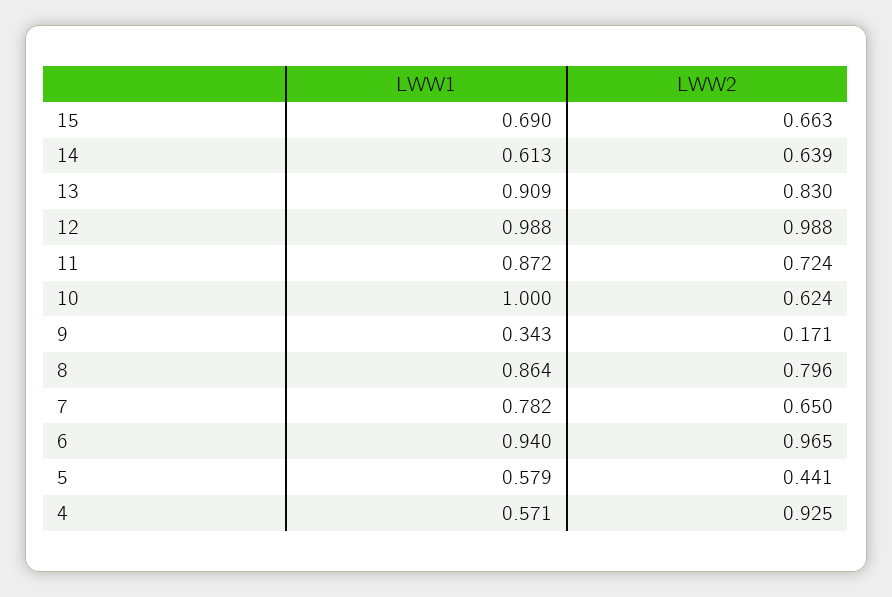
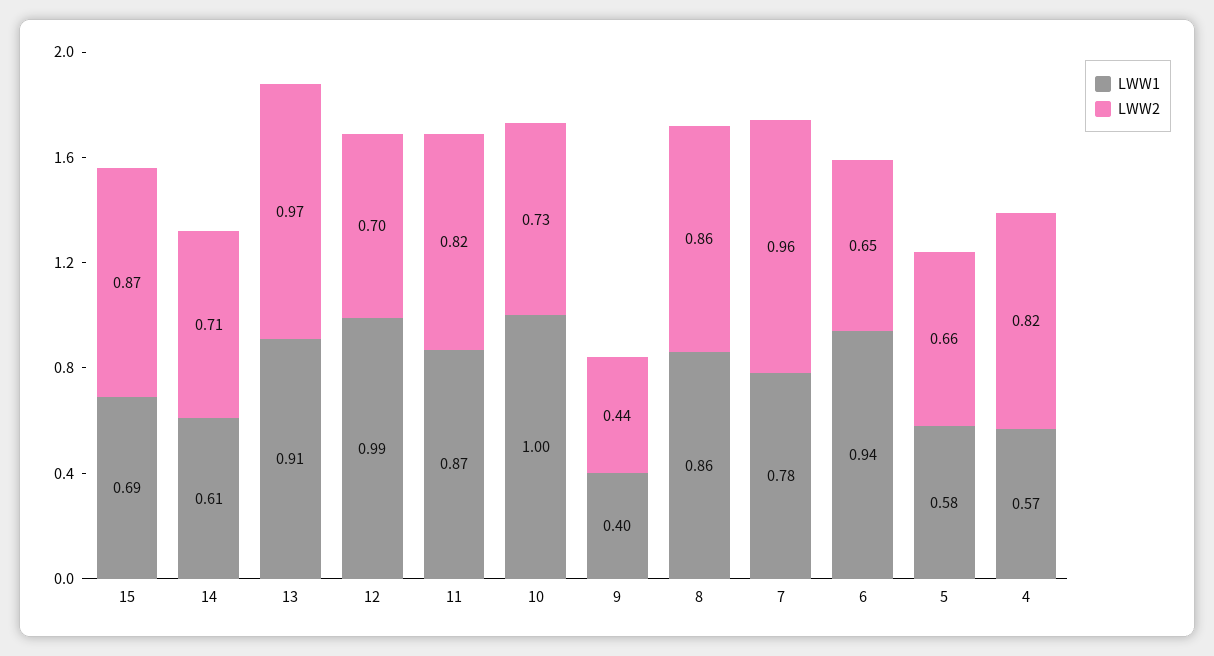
LWW2, 15: 0.663 -> 0.87
LWW2, 14: 0.639 -> 0.71
LWW2, 13: 0.83 -> 0.97
LWW2, 12: 0.988 -> 0.7
LWW2, 11: 0.724 -> 0.82
LWW2, 10: 0.624 -> 0.73
LWW1, 9: 0.343 -> 0.4
LWW2, 9: 0.171 -> 0.44
LWW2, 8: 0.796 -> 0.86
LWW2, 7: 0.65 -> 0.96
LWW2, 6: 0.965 -> 0.65
LWW2, 5: 0.441 -> 0.66
LWW2, 4: 0.925 -> 0.82

